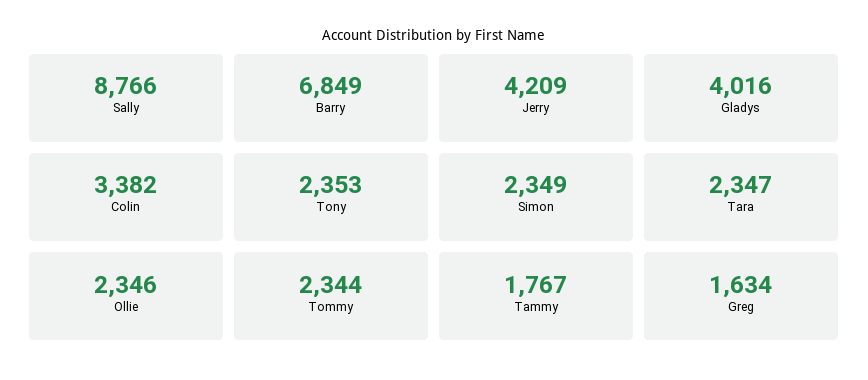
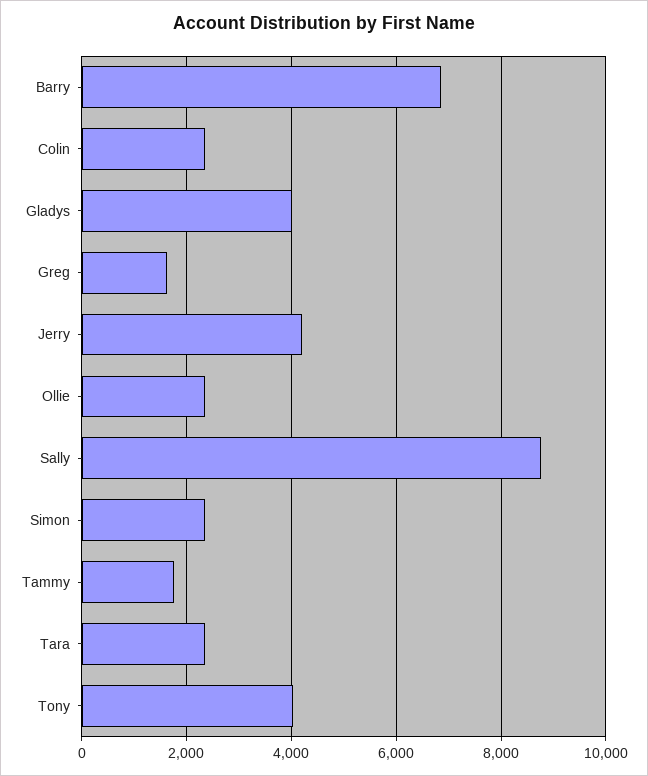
Colin: 3382 -> 2400
Tony: 2353 -> 4000
Tommy: 2344 -> none

